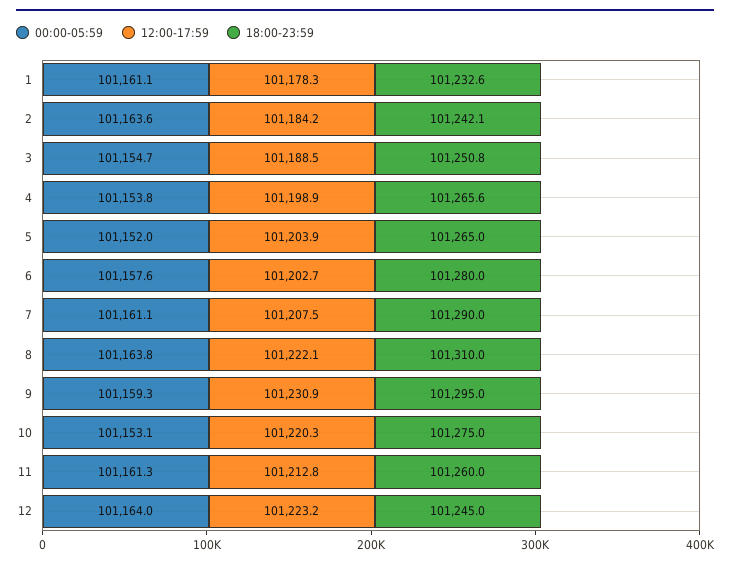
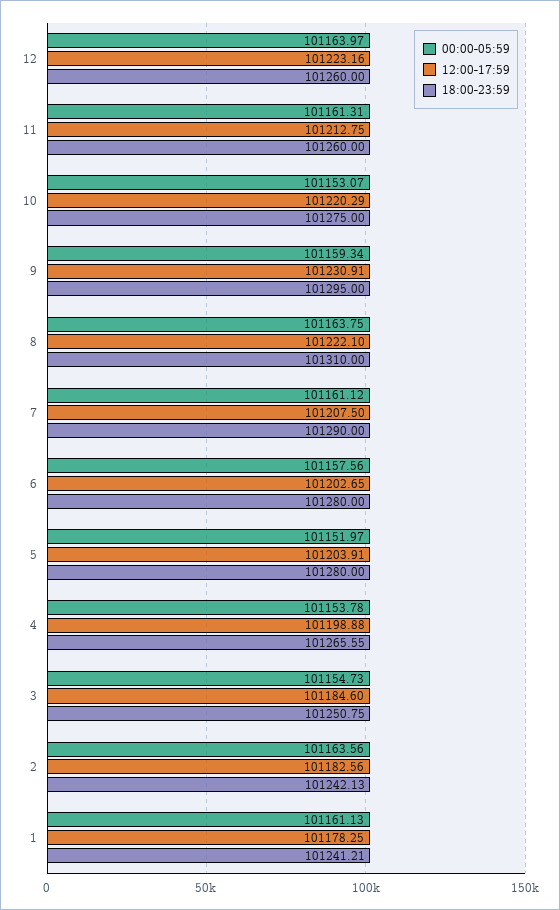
18:00-23:59, 1: 101232.6 -> 101241.21
12:00-17:59, 2: 101184.2 -> 101182.56
12:00-17:59, 3: 101188.5 -> 101184.6
18:00-23:59, 5: 101265 -> 101280
18:00-23:59, 12: 101245 -> 101260

